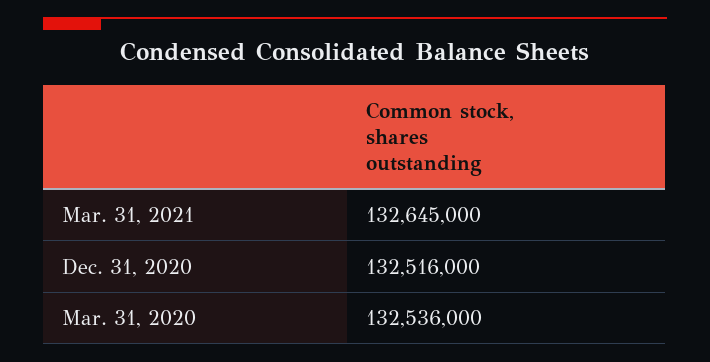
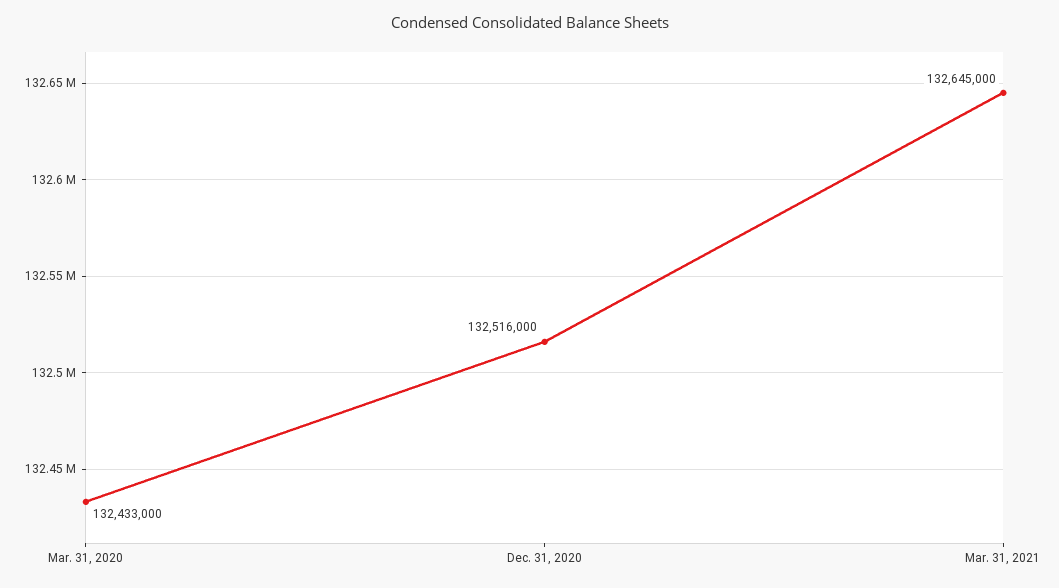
Mar. 31, 2020: 132536000 -> 132433000

